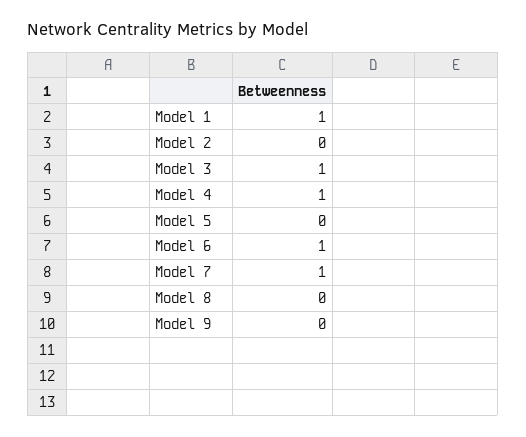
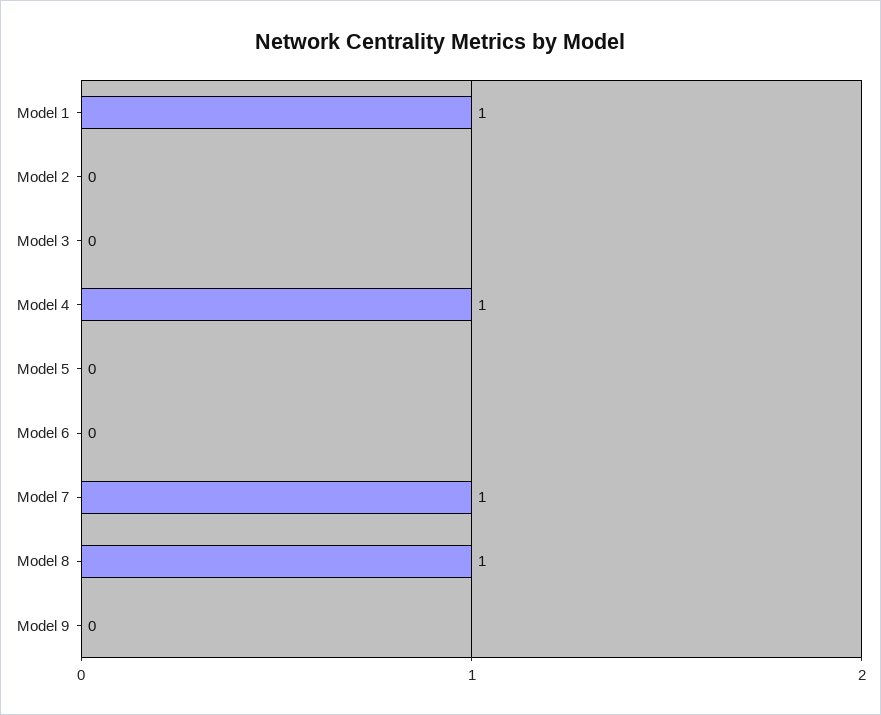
Model 3: 1 -> 0
Model 6: 1 -> 0
Model 8: 0 -> 1

